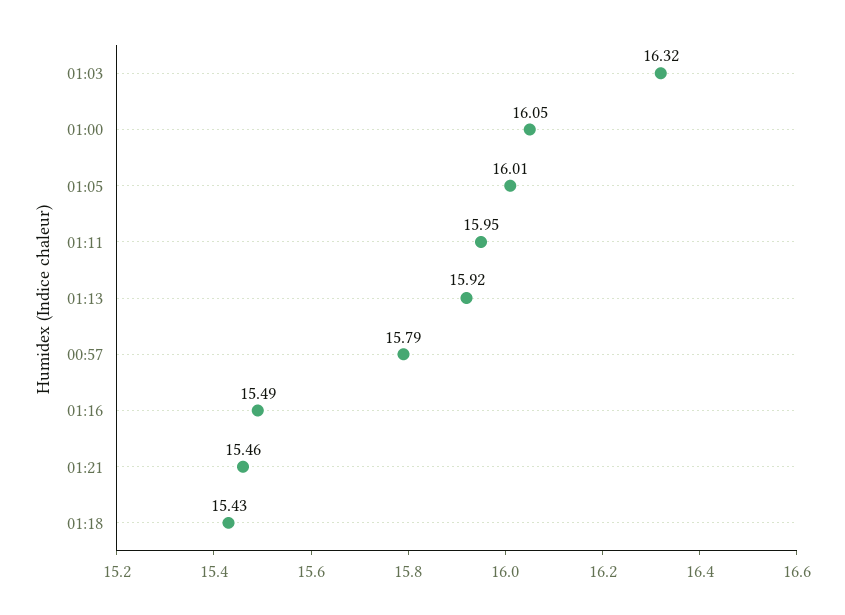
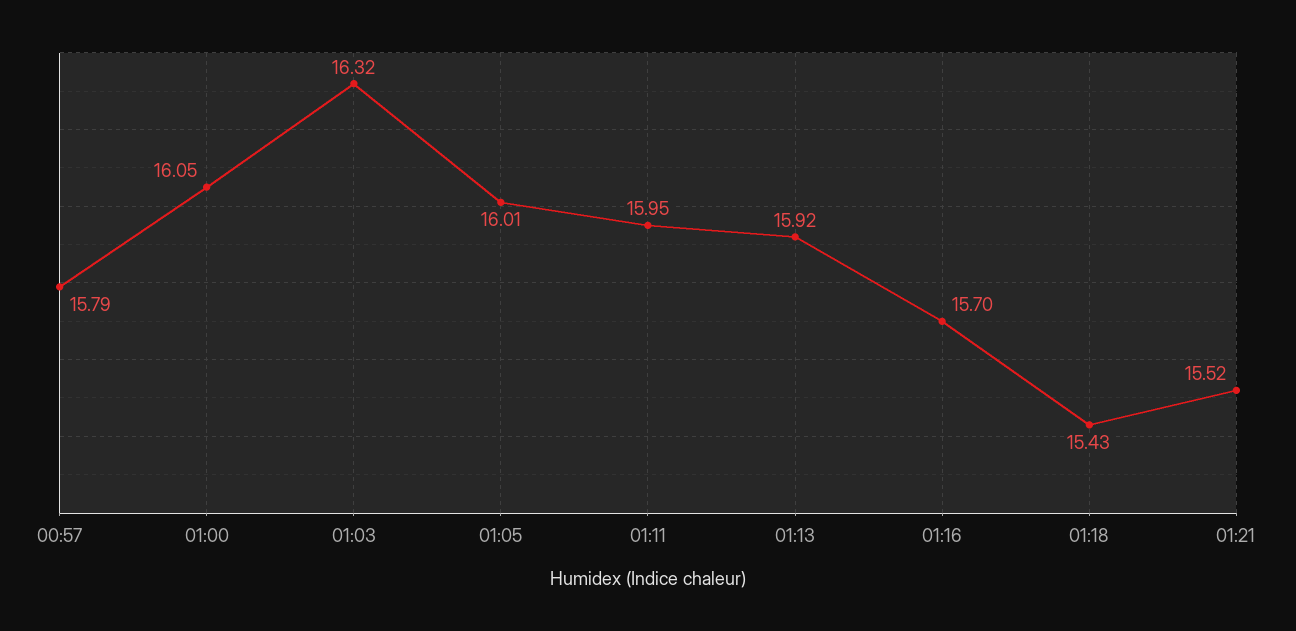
01:16: 15.49 -> 15.7
01:21: 15.46 -> 15.52

